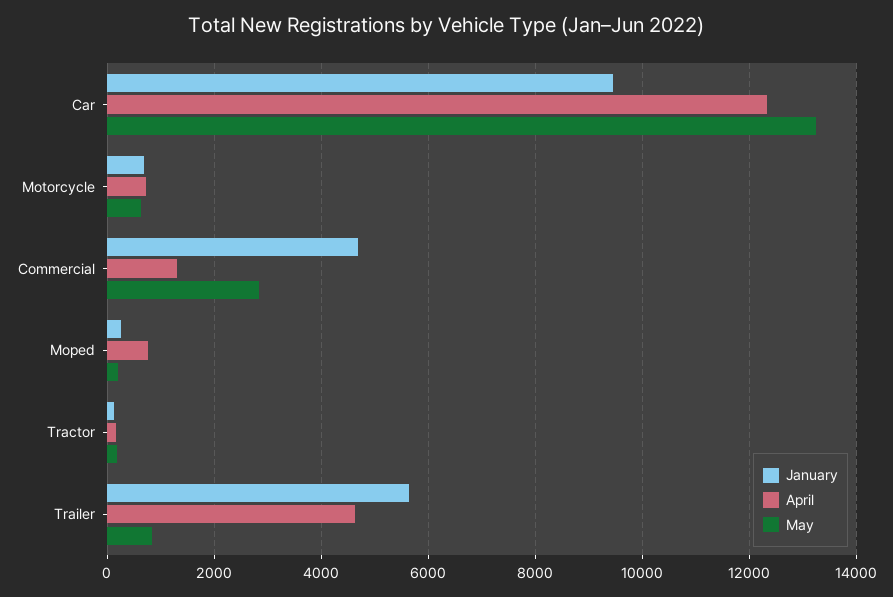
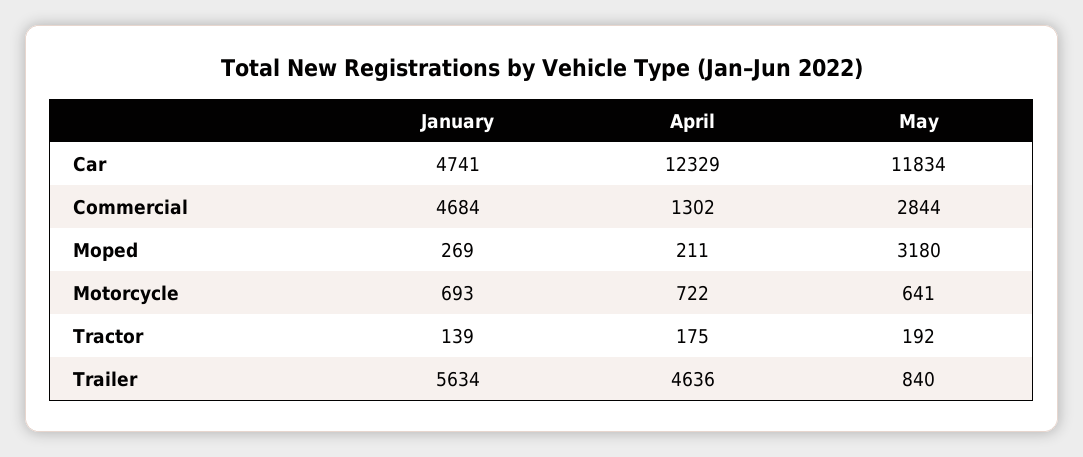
January, Car: 9400 -> 4741
May, Car: 13200 -> 11834
April, Moped: 800 -> 211
May, Moped: 200 -> 3180

